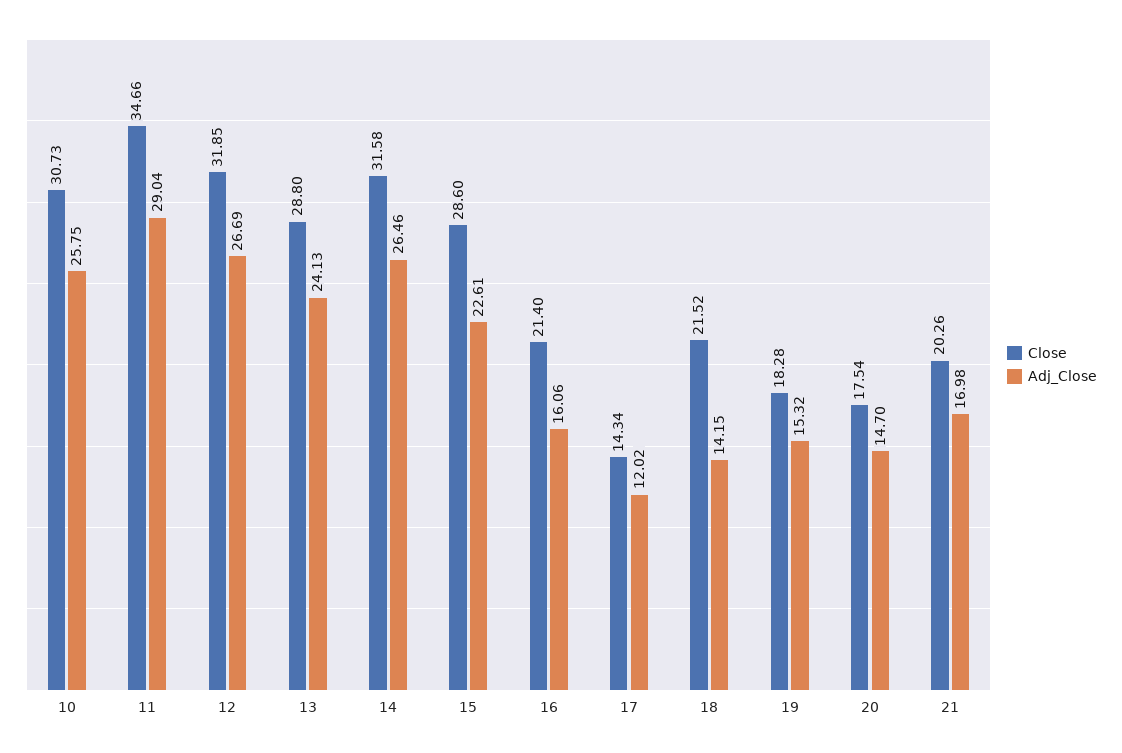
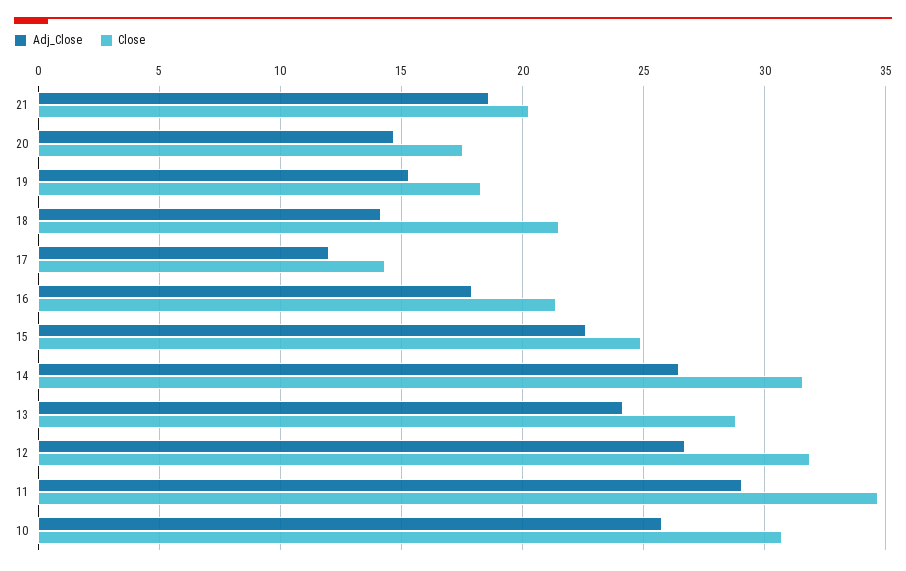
Close, 15: 28.6 -> 25
Adj_Close, 16: 16.06 -> 18
Adj_Close, 21: 16.98 -> 18.5

